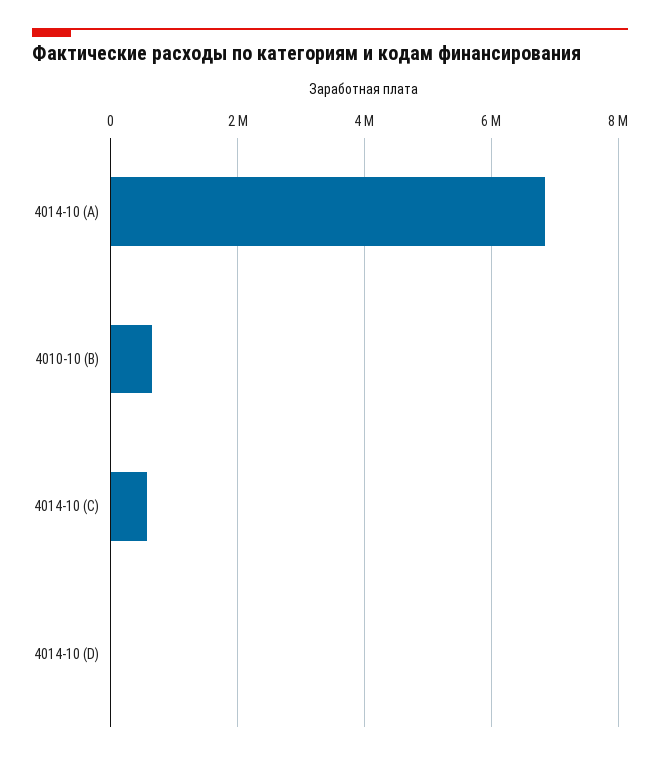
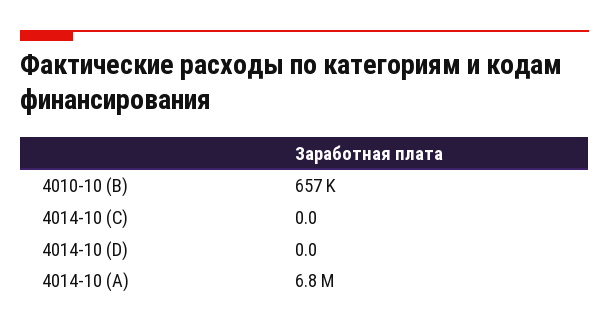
4014-10 (C): 600000 -> 0

